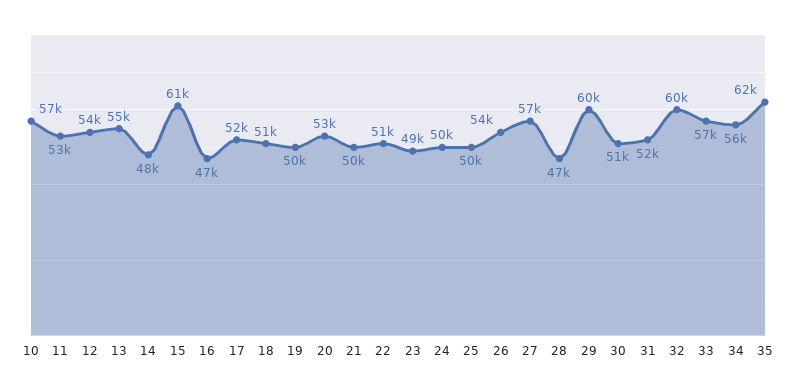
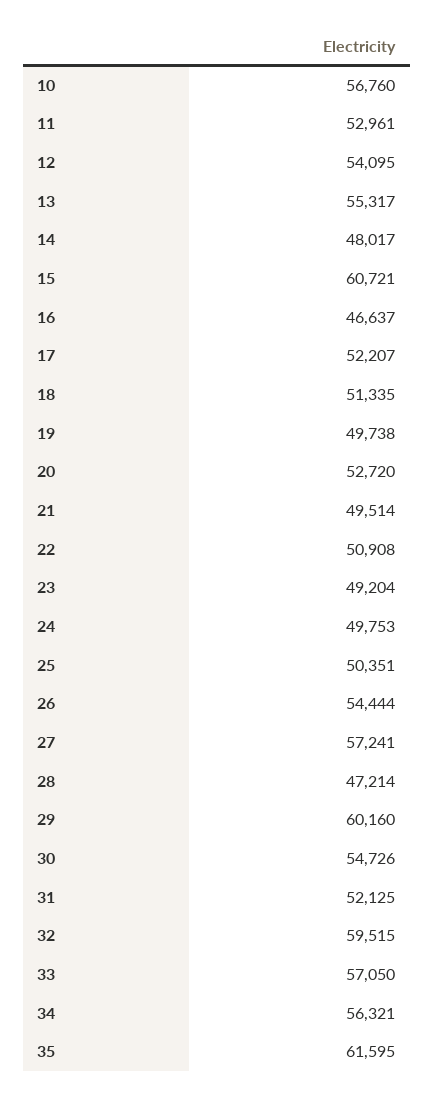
30: 51000 -> 54726

